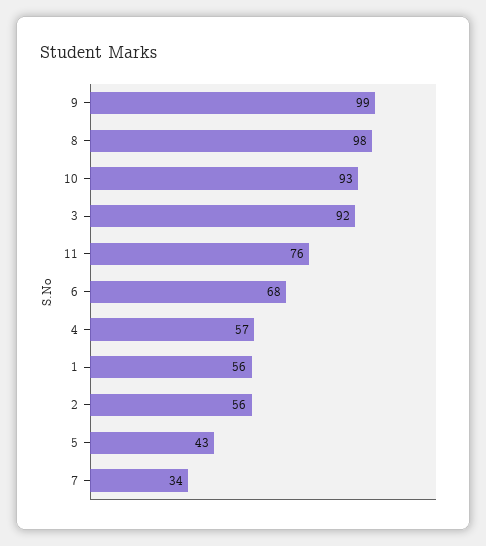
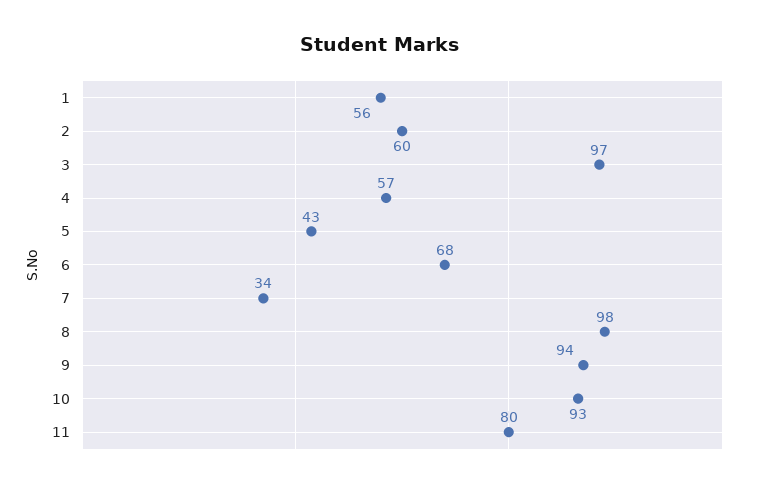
9: 99 -> 94
3: 92 -> 97
11: 76 -> 80
2: 56 -> 60

